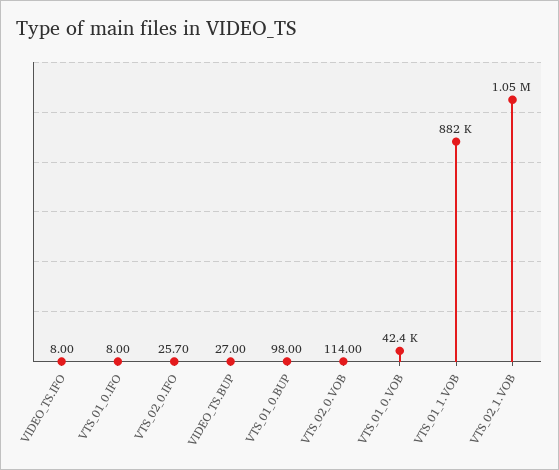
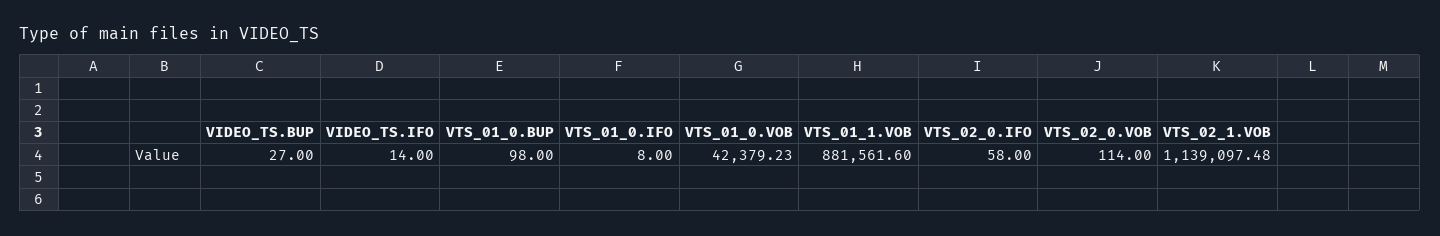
VIDEO_TS.IFO: 8 -> 14
VTS_02_0.IFO: 25.7 -> 58
VTS_02_1.VOB: 1050000 -> 1139097.48

